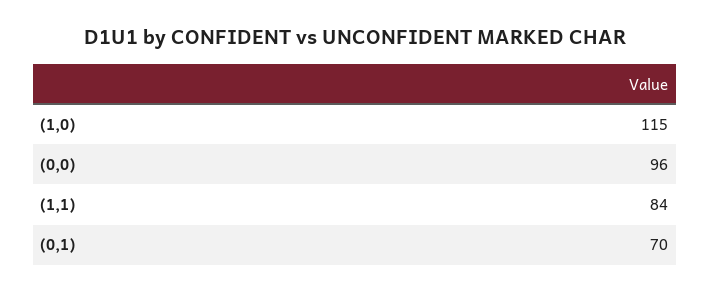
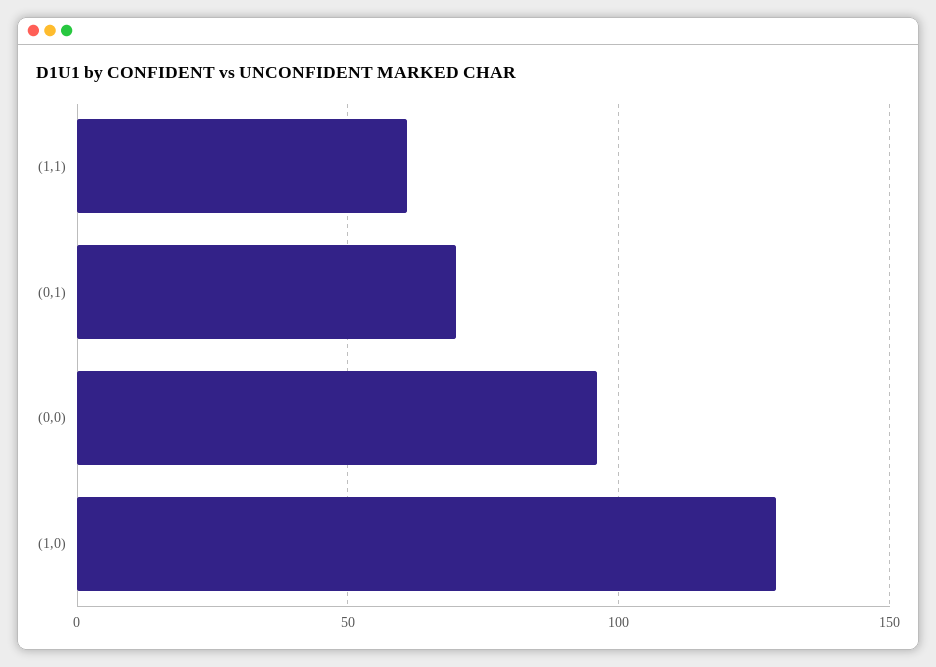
(1,0): 115 -> 130
(1,1): 84 -> 60

